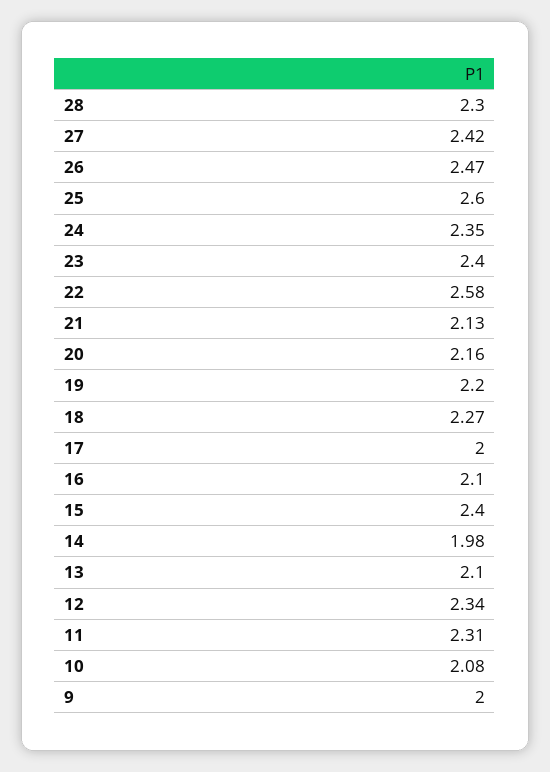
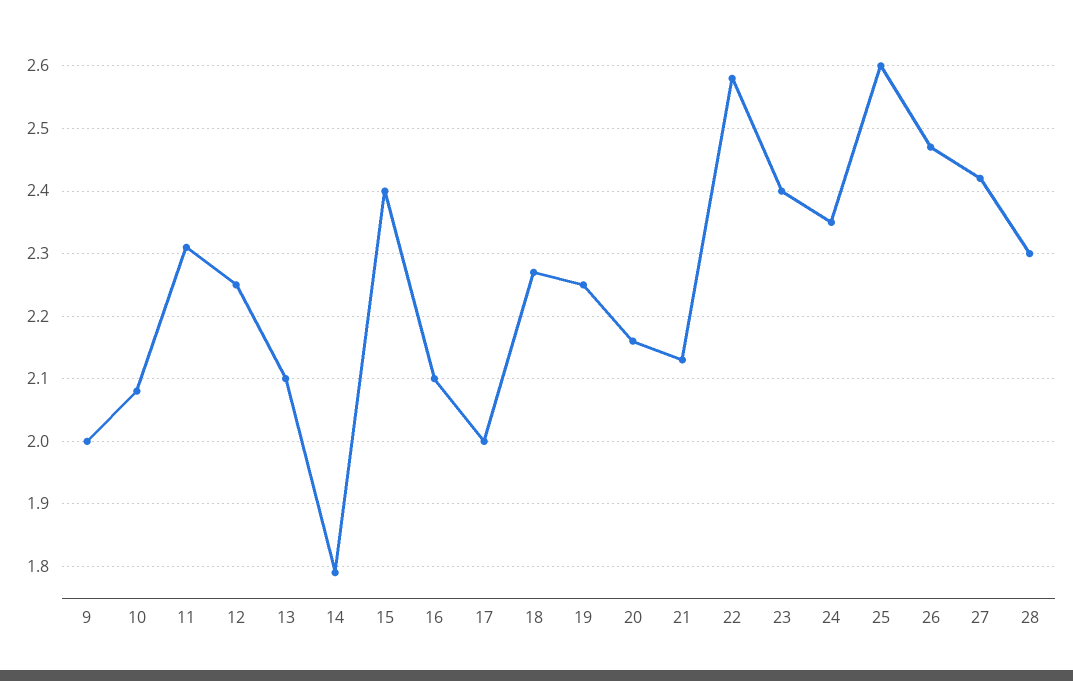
19: 2.2 -> 2.25
14: 1.98 -> 1.79
12: 2.34 -> 2.25

